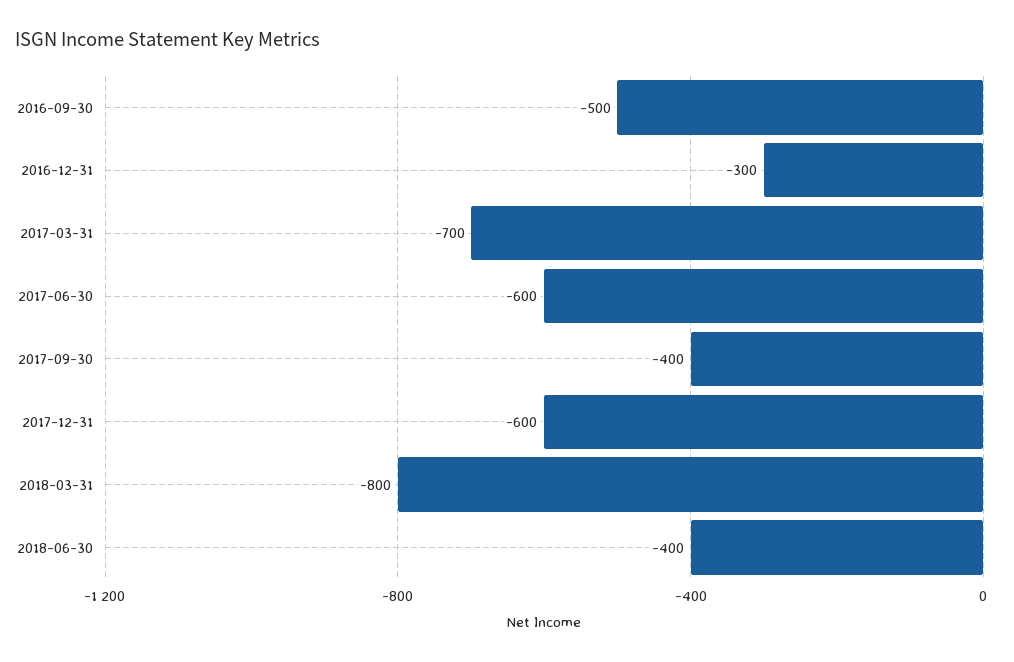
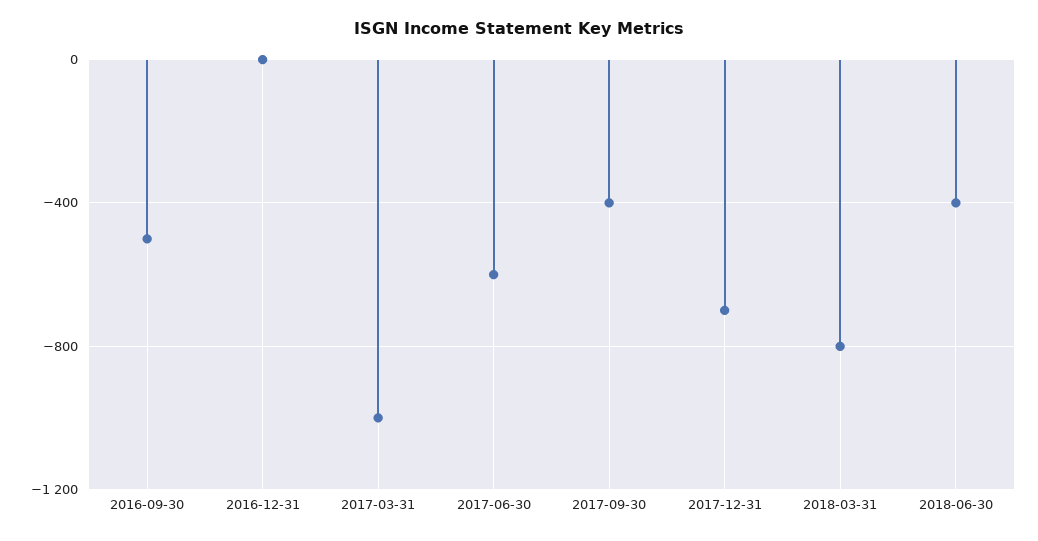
2016-12-31: -300 -> 0
2017-03-31: -700 -> -1000
2017-12-31: -600 -> -700

